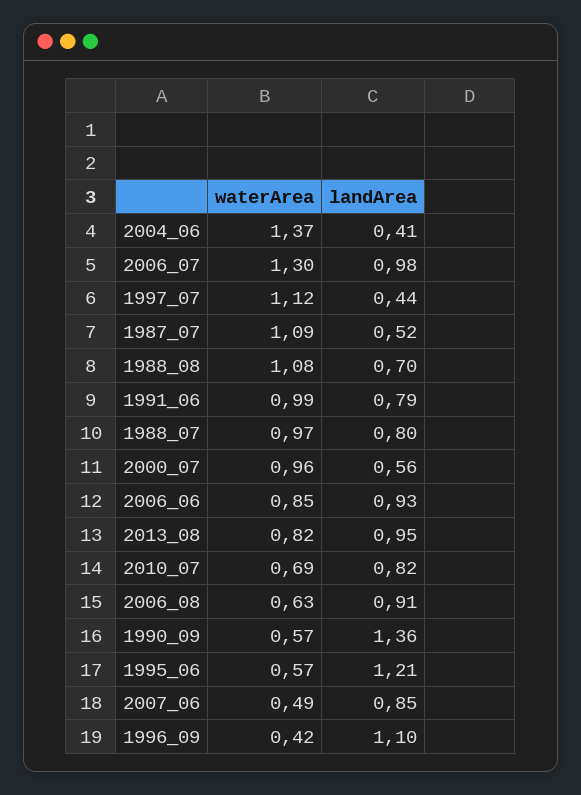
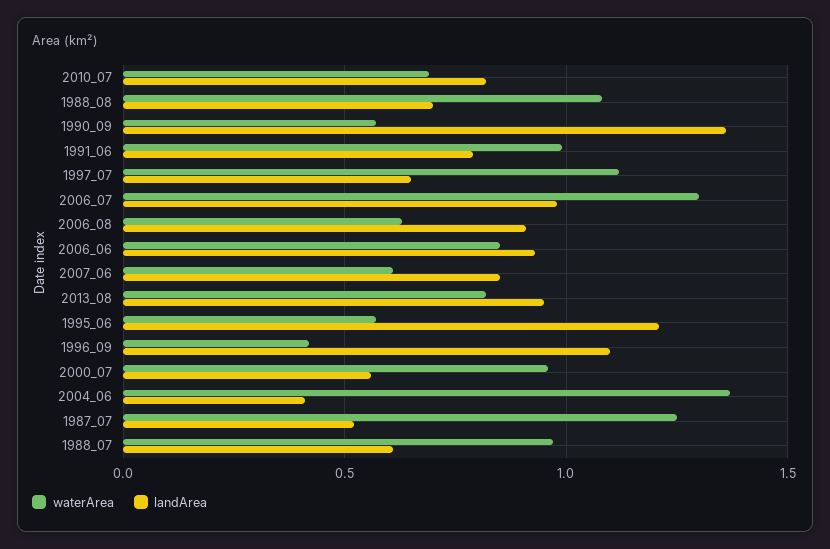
landArea, 1997_07: 0.44 -> 0.65
waterArea, 1987_07: 1.09 -> 1.25
landArea, 1988_07: 0.8 -> 0.6
waterArea, 2007_06: 0.49 -> 0.6

